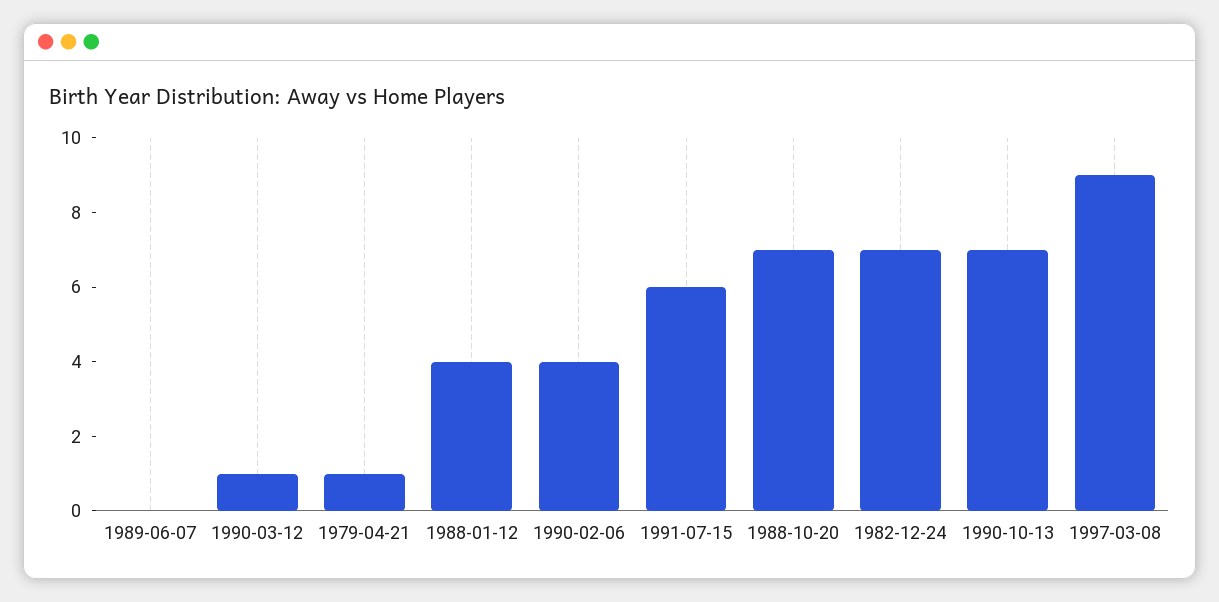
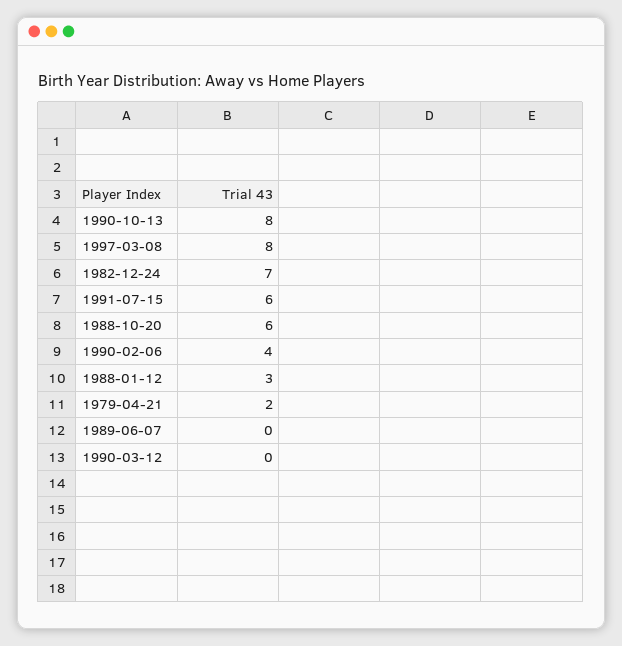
1990-03-12: 1 -> 0
1979-04-21: 1 -> 2
1988-01-12: 4 -> 3
1988-10-20: 7 -> 6
1990-10-13: 7 -> 8
1997-03-08: 9 -> 8

